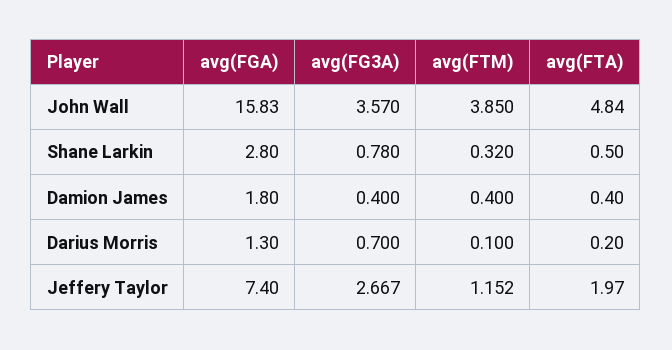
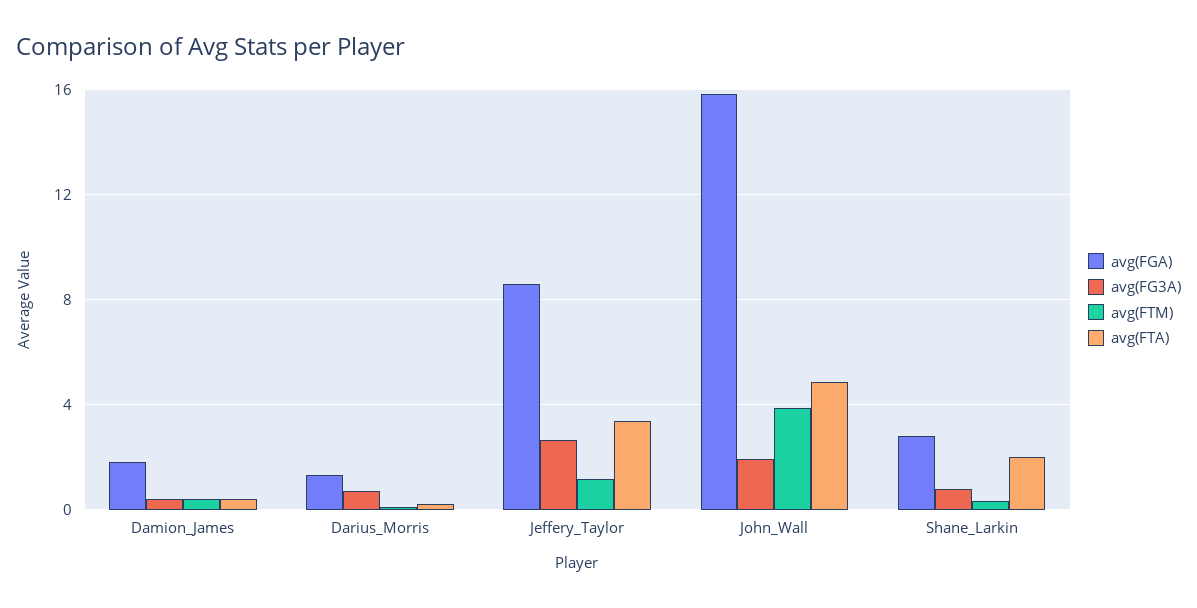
avg(FG3A), John Wall: 3.57 -> 2
avg(FTA), Shane Larkin: 0.5 -> 2
avg(FGA), Jeffery Taylor: 7.4 -> 8.5
avg(FTA), Jeffery Taylor: 1.97 -> 3.5

